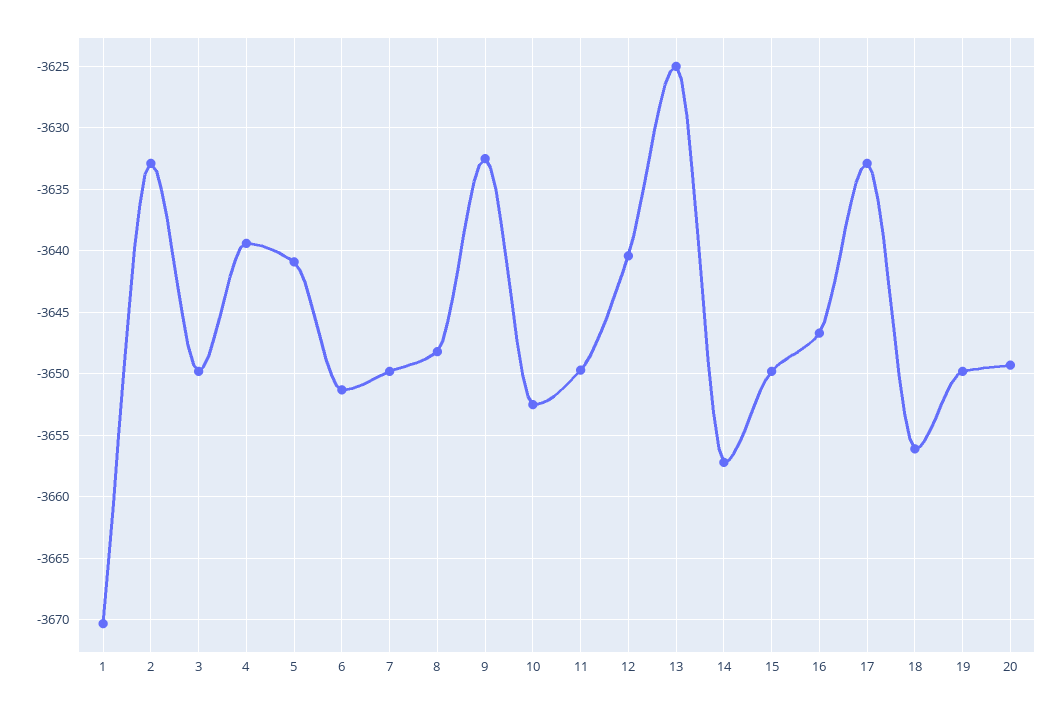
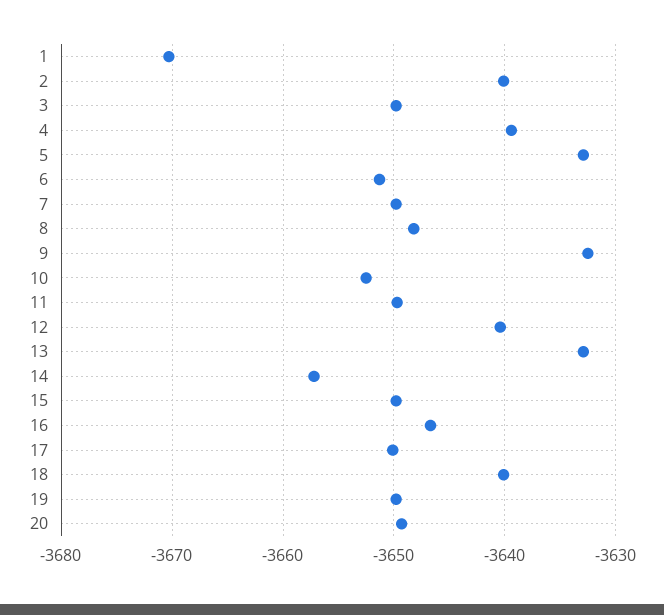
2: -3633 -> -3640
5: -3641 -> -3633
13: -3625 -> -3633
17: -3633 -> -3650
18: -3656 -> -3640

